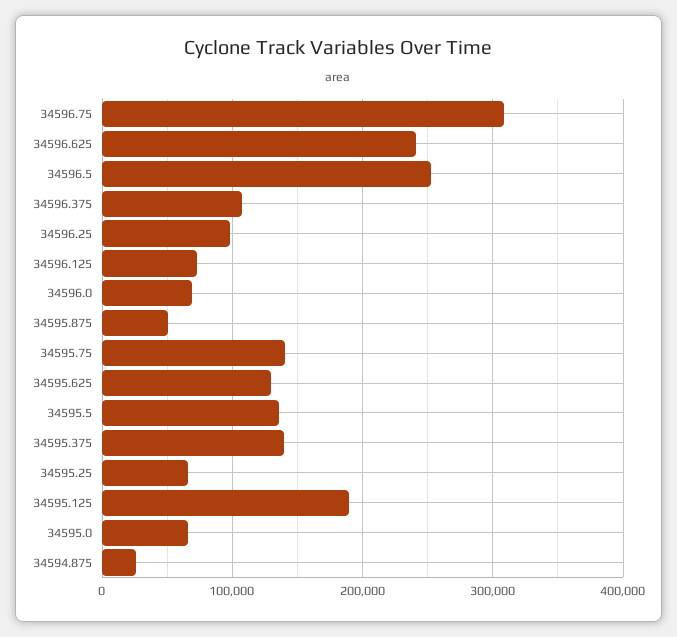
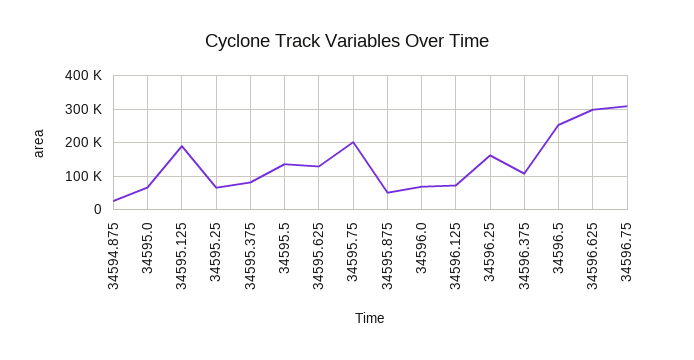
34596.625: 240000 -> 300000
34596.25: 100000 -> 160000
34595.75: 140000 -> 200000
34595.375: 140000 -> 80000

